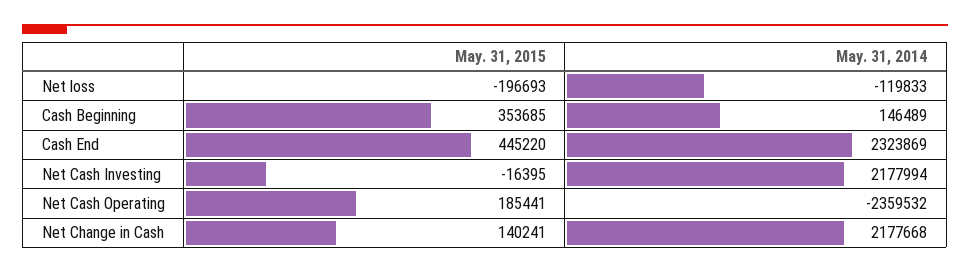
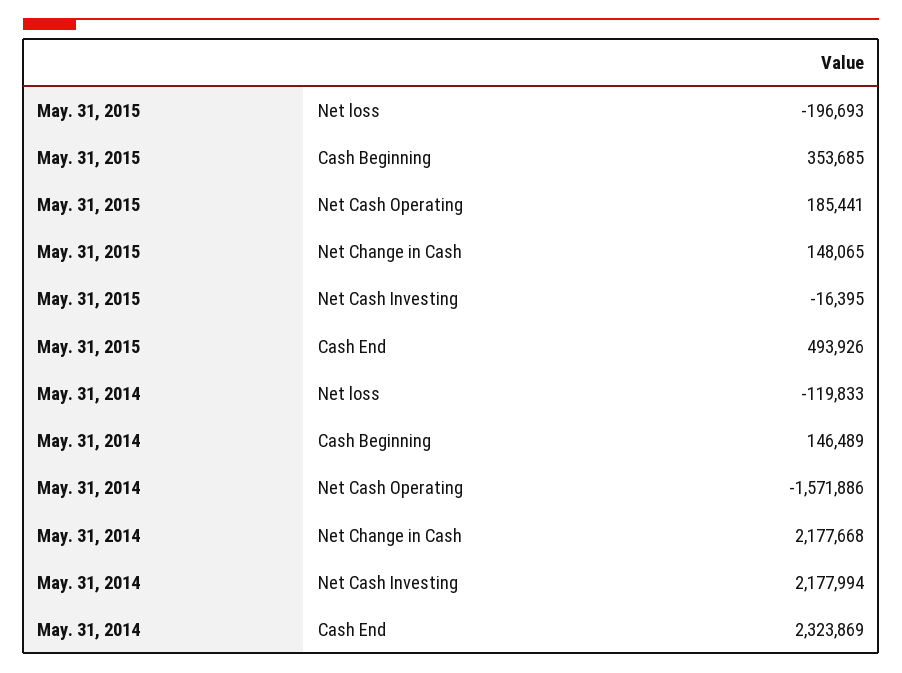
May. 31, 2015, Cash End: 445220 -> 493926
May. 31, 2014, Net Cash Operating: -2359532 -> -1571886
May. 31, 2015, Net Change in Cash: 140241 -> 148065

